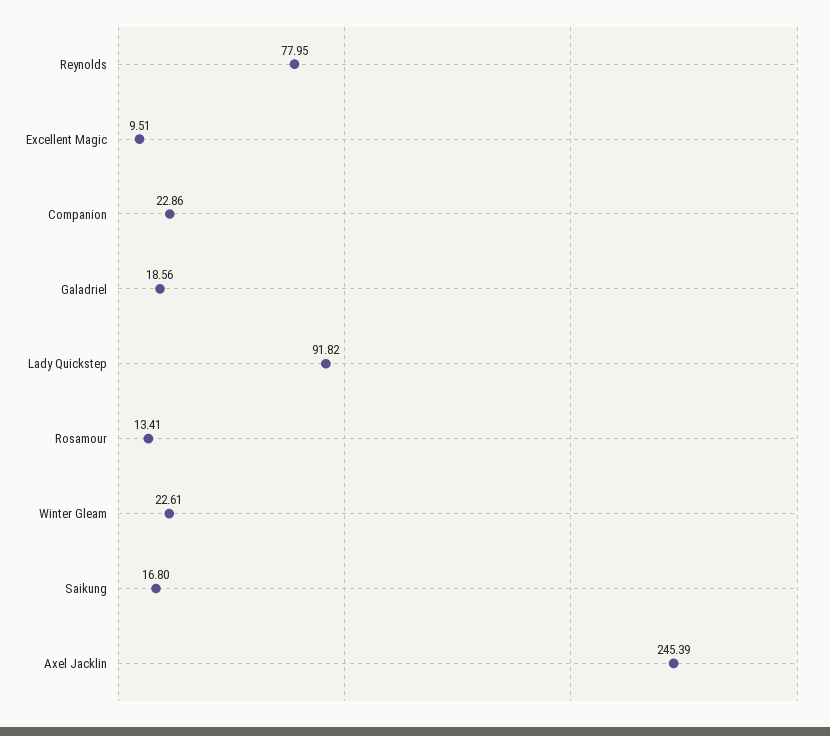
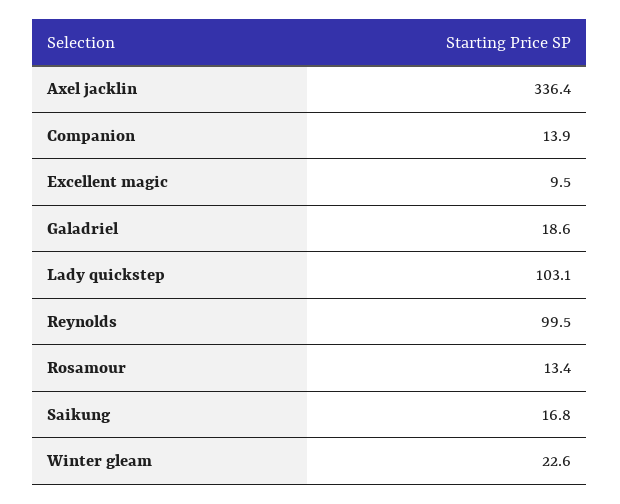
Reynolds: 77.95 -> 99.5
Companion: 22.86 -> 13.9
Lady Quickstep: 91.82 -> 103.1
Axel Jacklin: 245.39 -> 336.4

